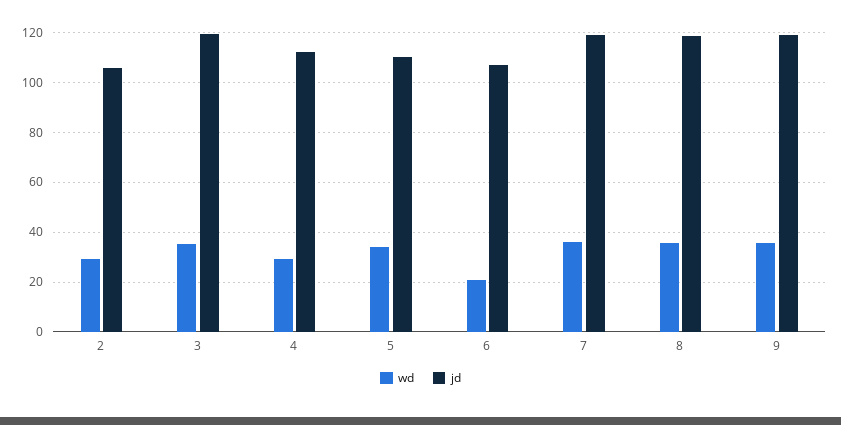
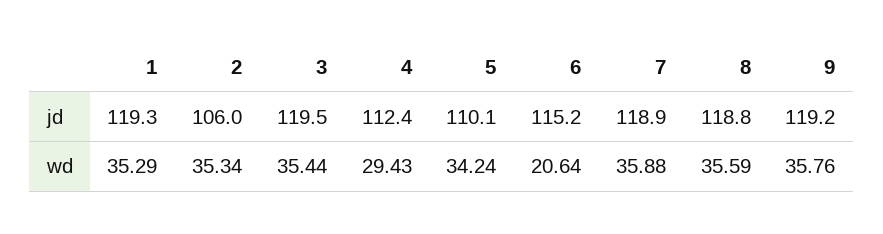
wd, 2: 30 -> 35.34
jd, 6: 107.5 -> 115.2
jd, 1: none -> 119.3
wd, 1: none -> 35.29

